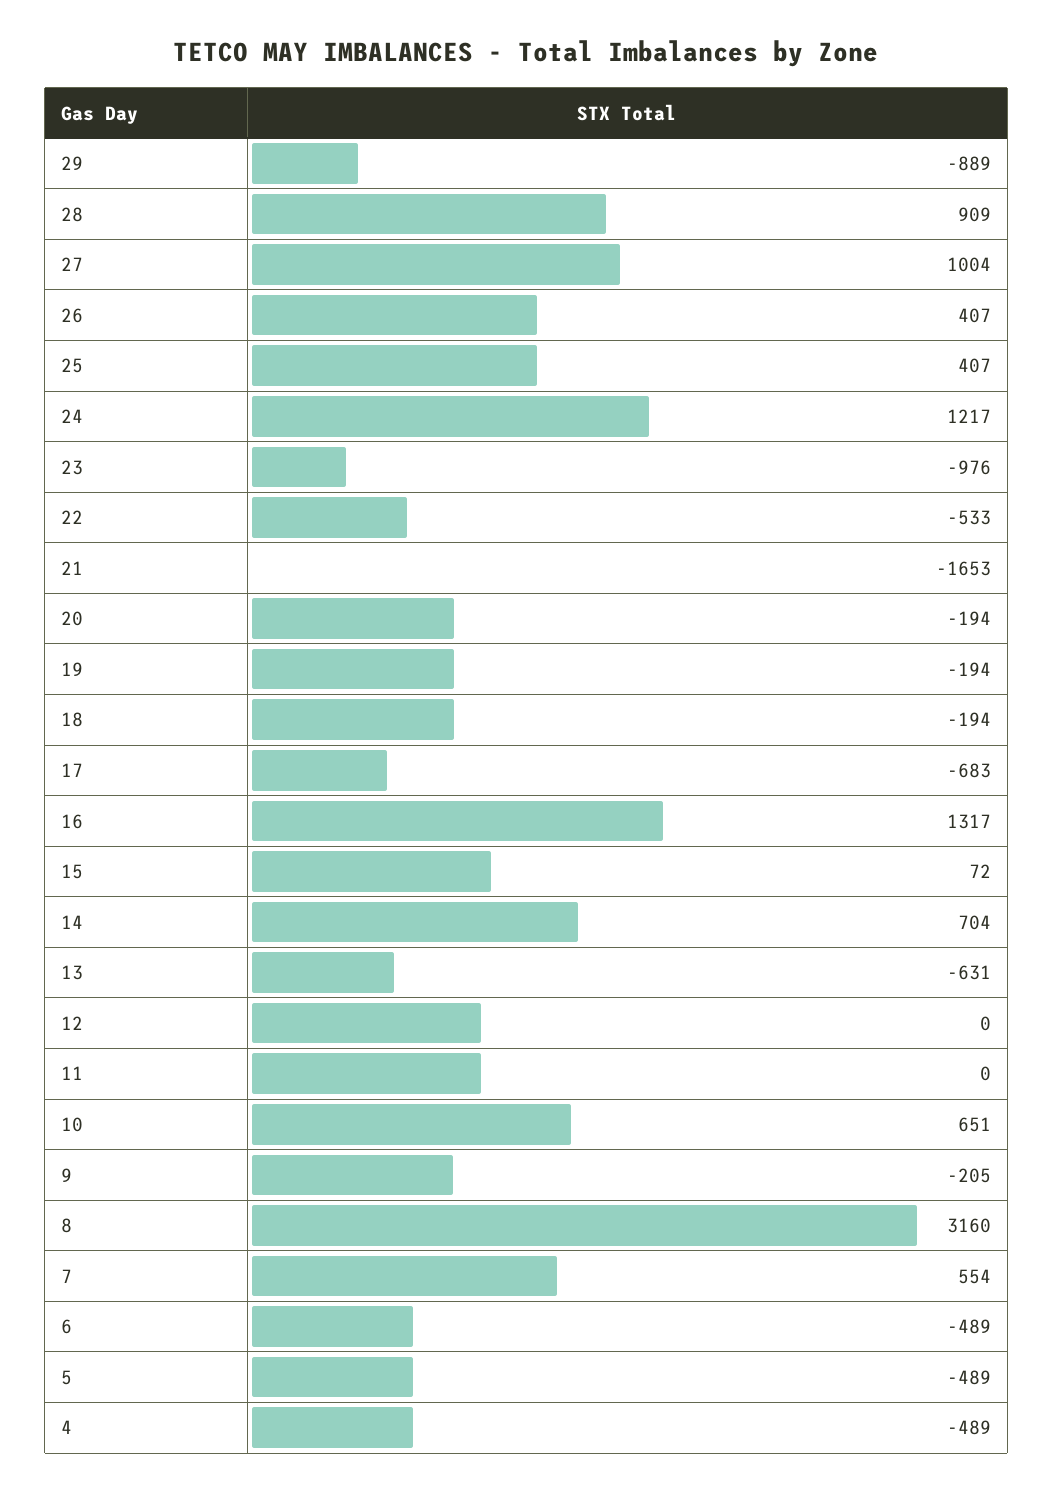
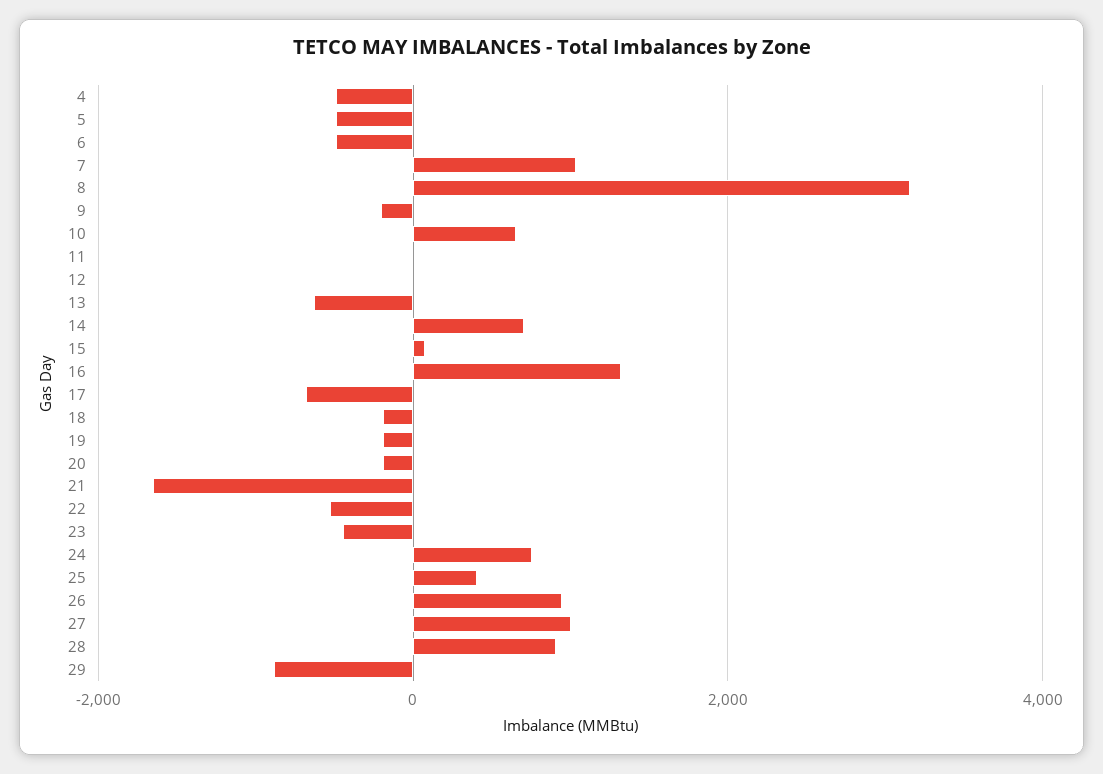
26: 407 -> 1000
24: 1217 -> 800
23: -976 -> -400
7: 554 -> 1000

